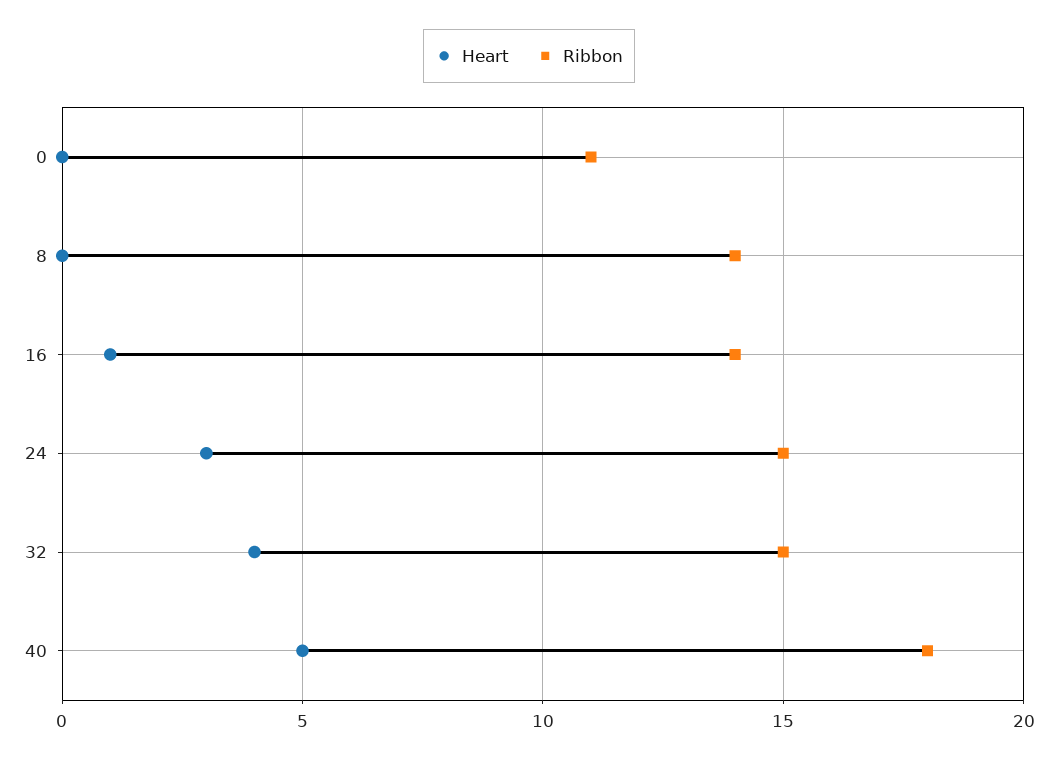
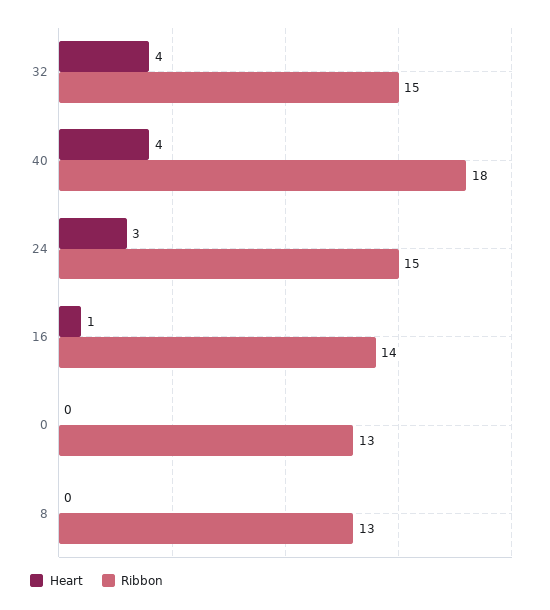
Ribbon, 0: 11 -> 13
Ribbon, 8: 14 -> 13
Heart, 40: 5 -> 4

